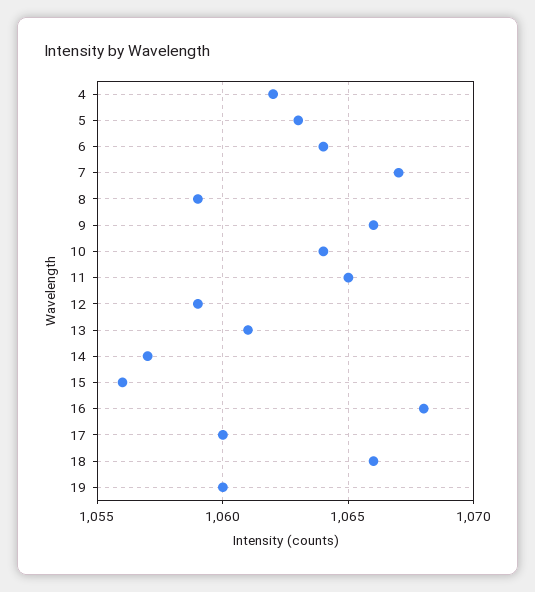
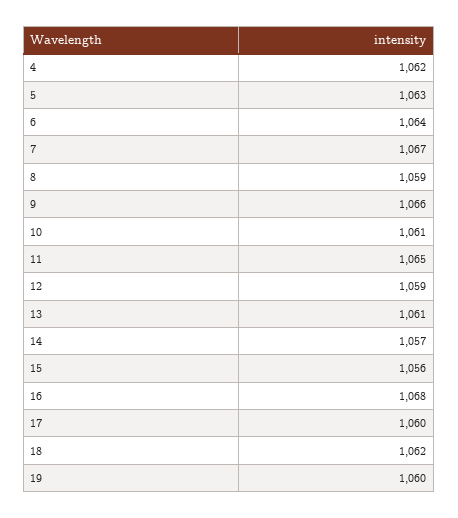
10: 1064 -> 1061
18: 1066 -> 1062

